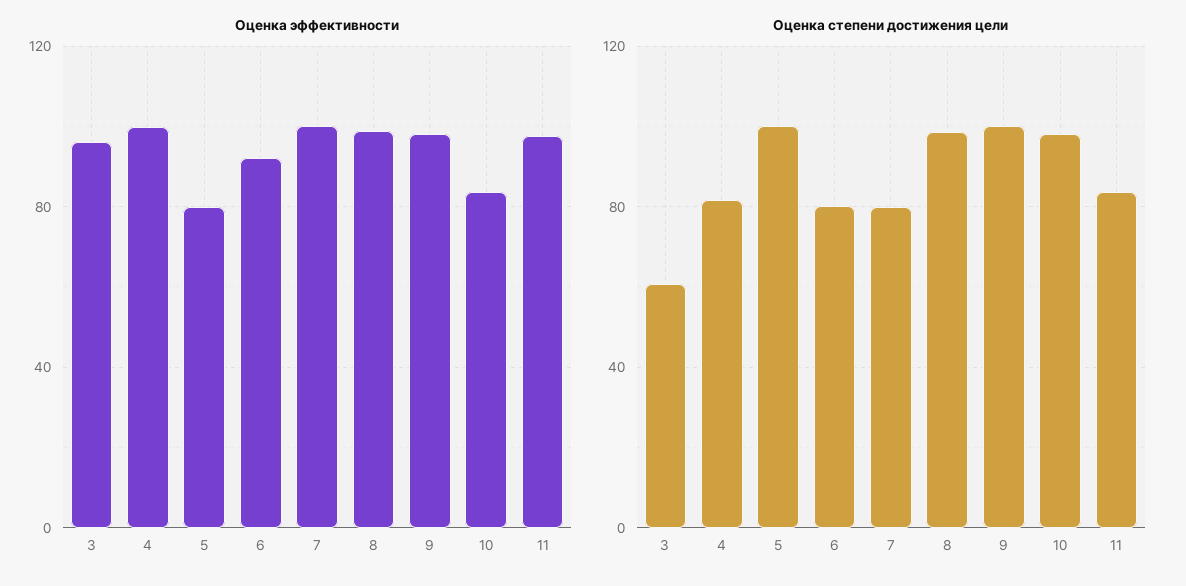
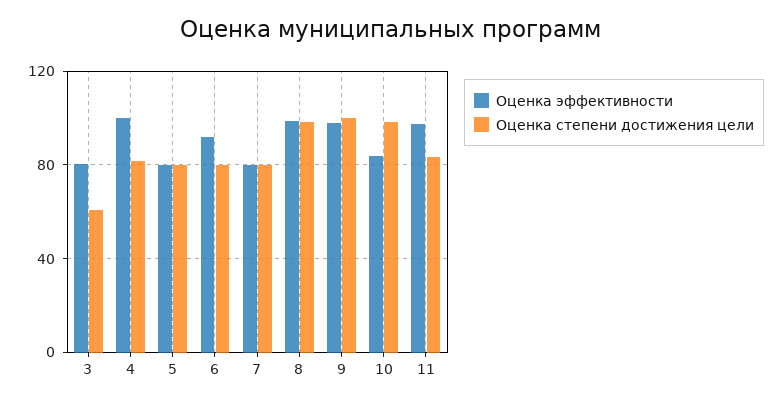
Оценка эффективности, 3: 95 -> 80
Оценка эффективности, 7: 100 -> 80
Оценка степени достижения цели, 5: 100 -> 80

